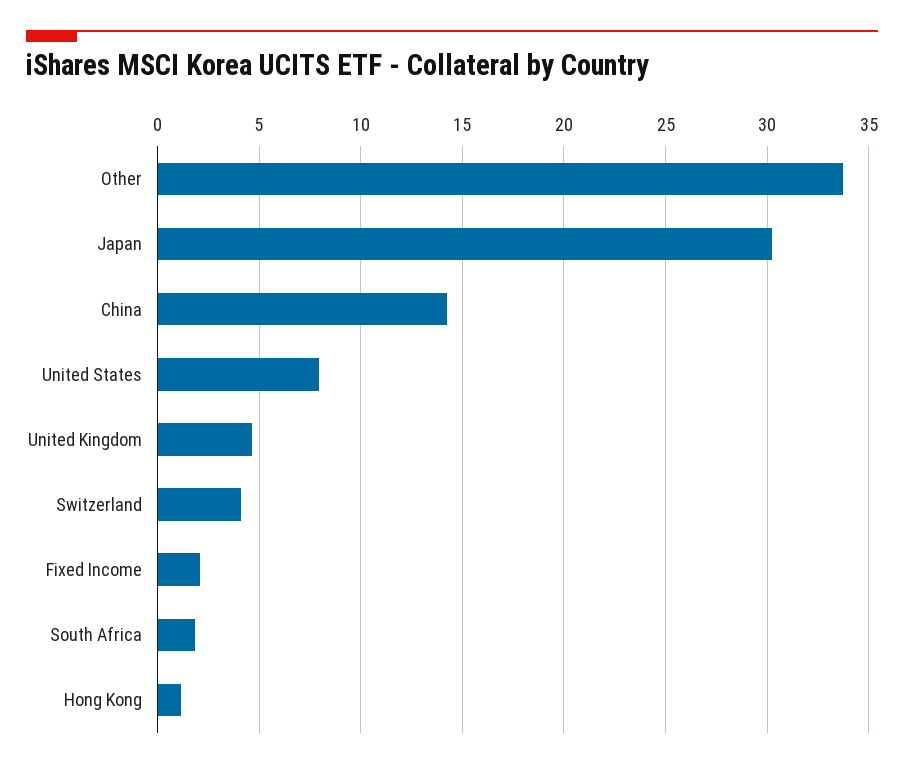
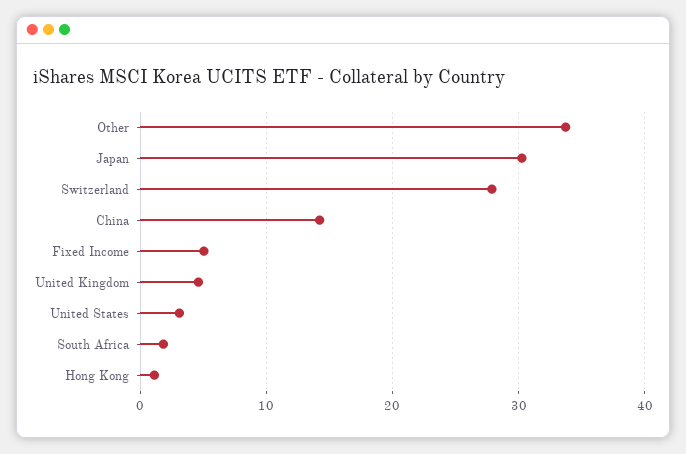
United States: 8 -> 3
Switzerland: 4 -> 28
Fixed Income: 2 -> 5

